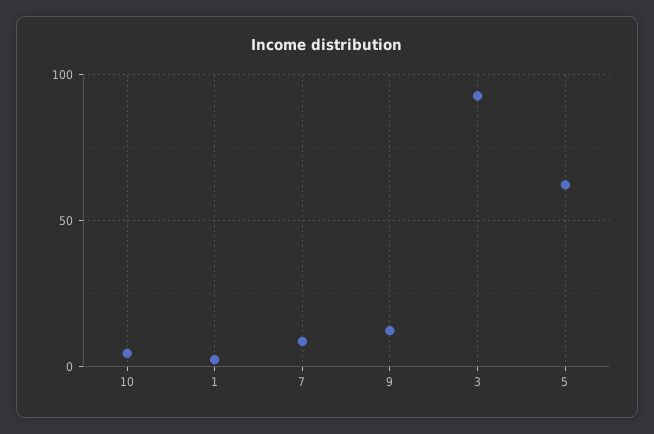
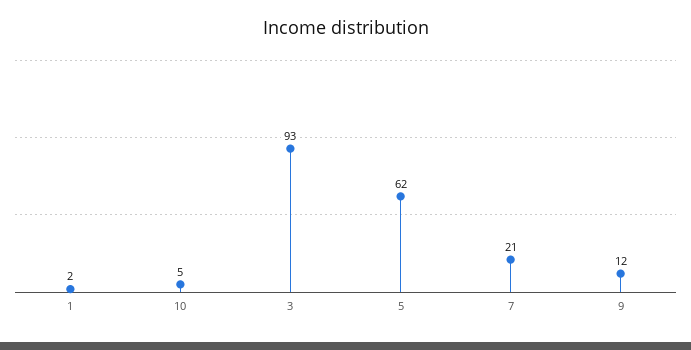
7: 10 -> 21

